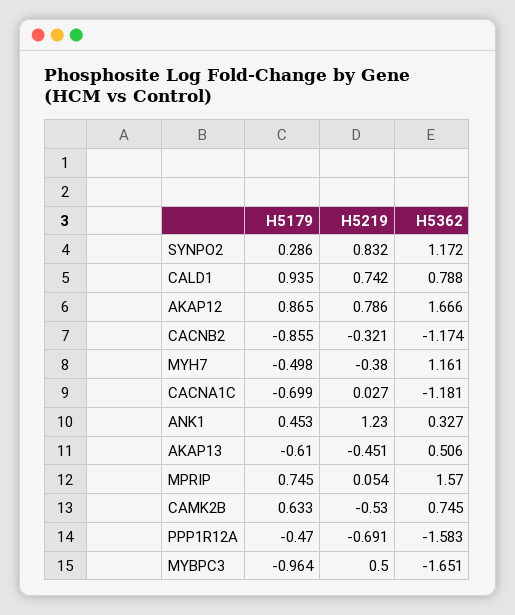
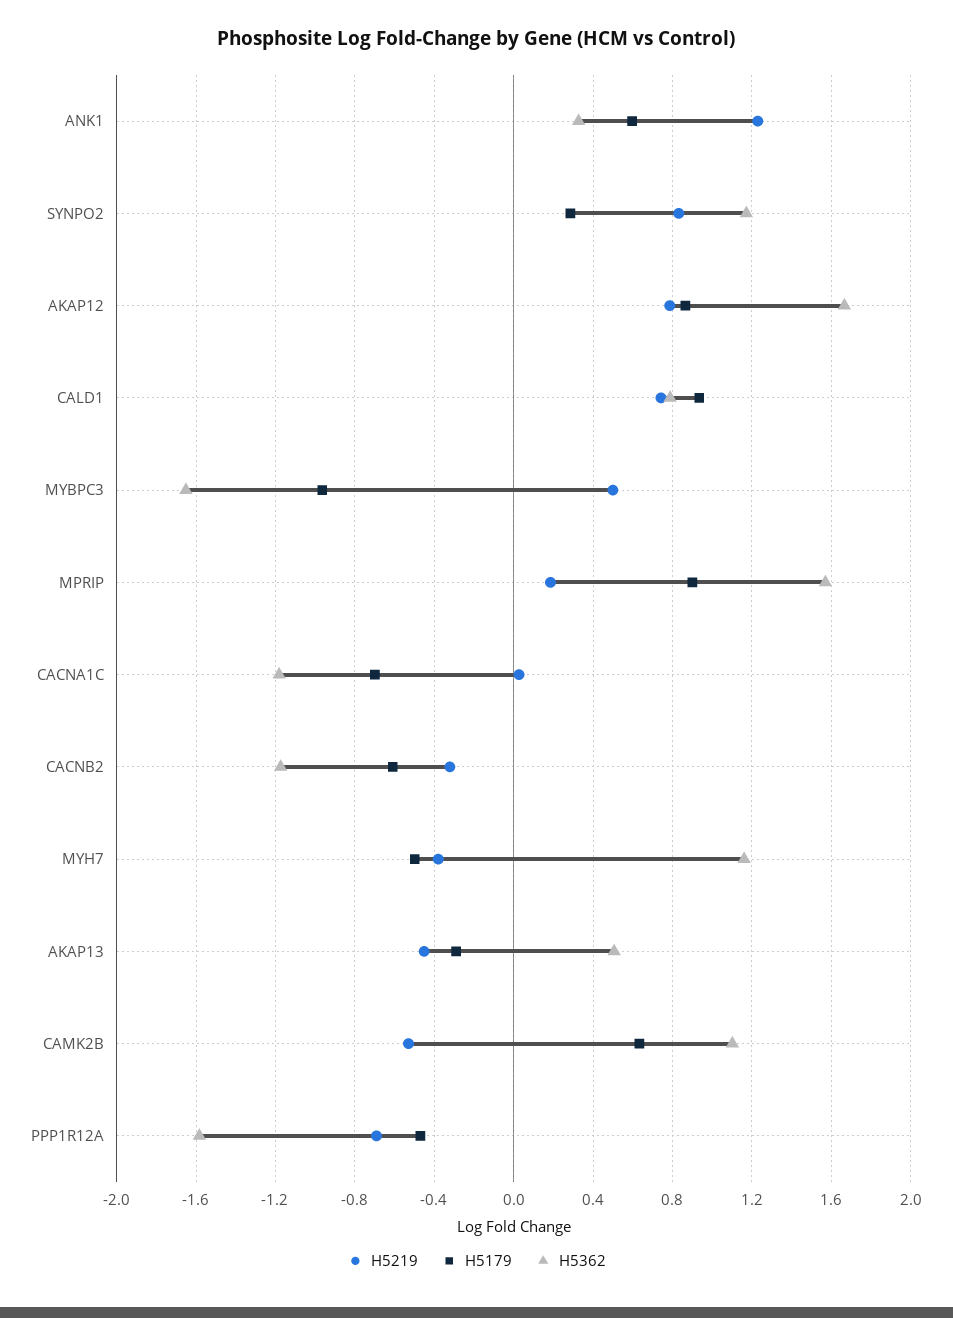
H5179, CACNB2: -0.855 -> -0.6
H5179, ANK1: 0.453 -> 0.6
H5179, AKAP13: -0.61 -> -0.3
H5179, MPRIP: 0.745 -> 0.9
H5219, MPRIP: 0.054 -> 0.2
H5362, CAMK2B: 0.745 -> 1.1

